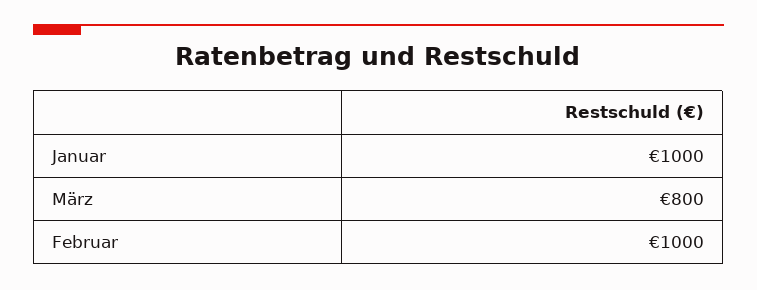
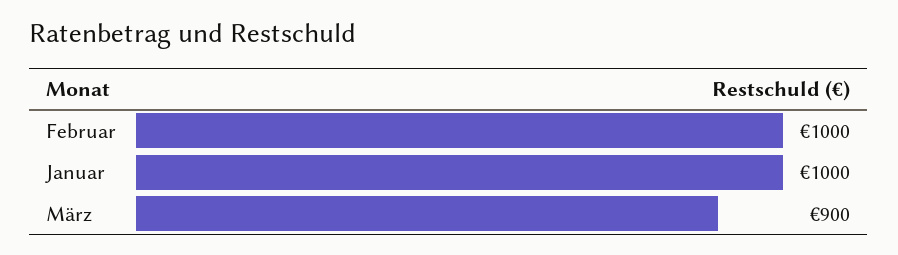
März: 800 -> 900

